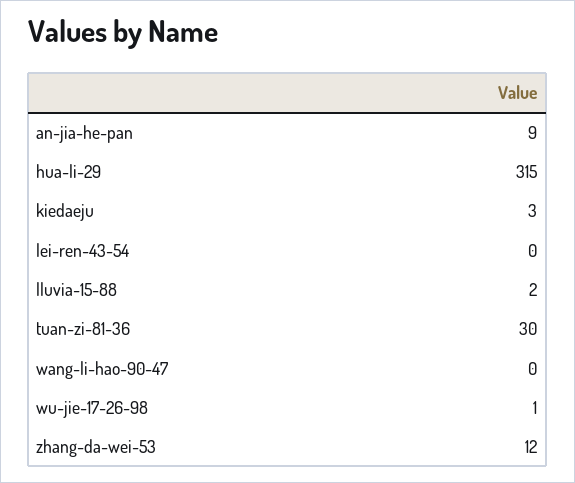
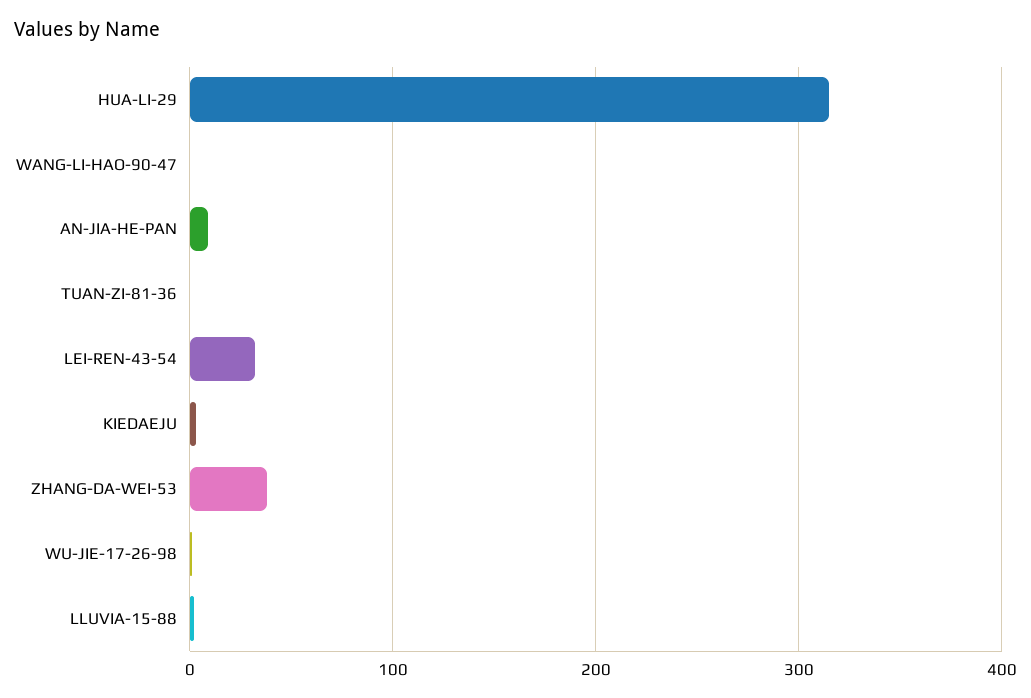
lei-ren-43-54: 0 -> 30
tuan-zi-81-36: 30 -> 0
zhang-da-wei-53: 12 -> 40

